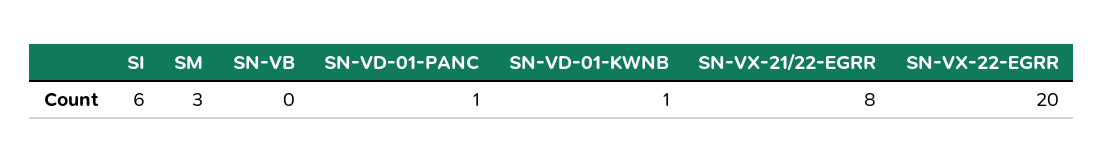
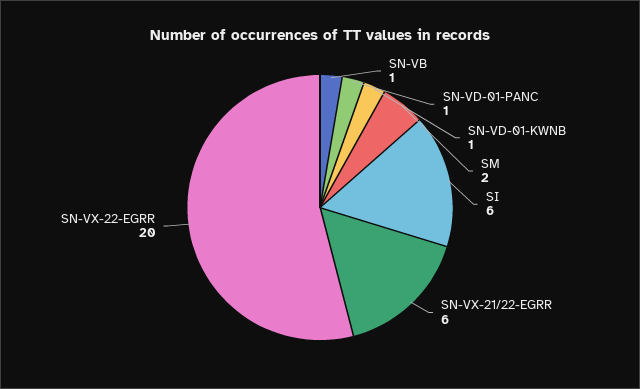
SM: 3 -> 2
SN-VB: 0 -> 1
SN-VX-21/22-EGRR: 8 -> 6

